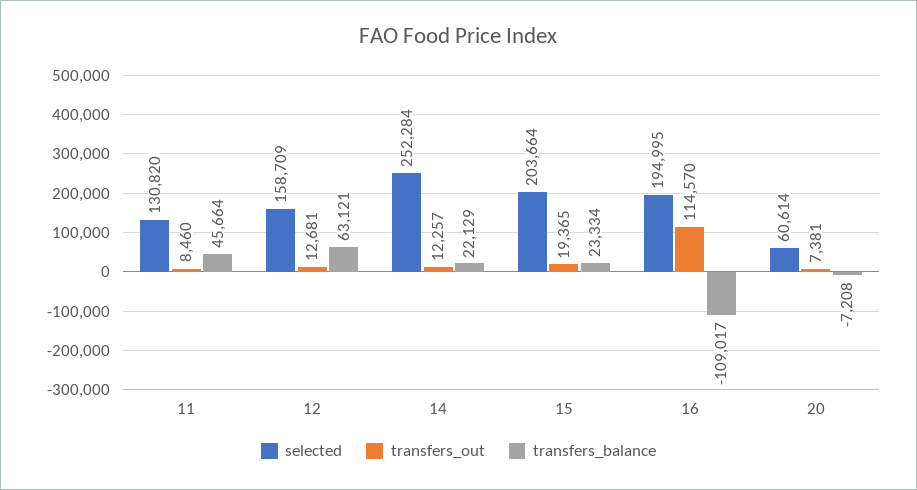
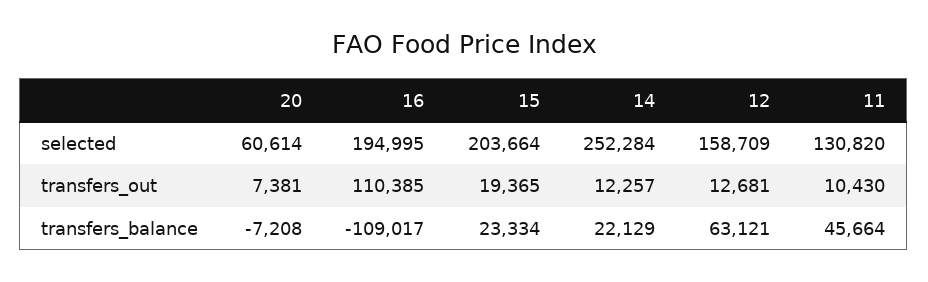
transfers_out, 11: 8460 -> 10430
transfers_out, 16: 114570 -> 110385

